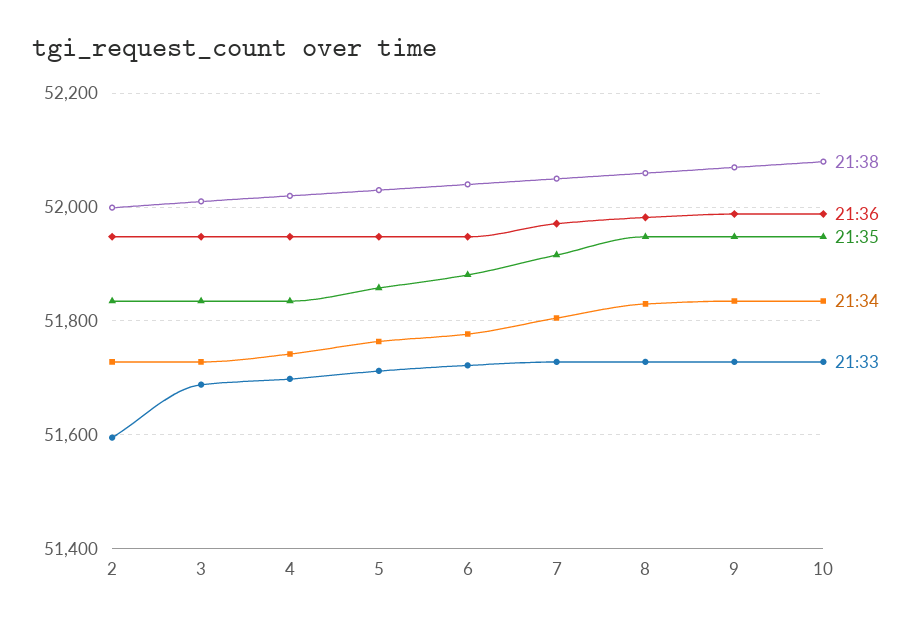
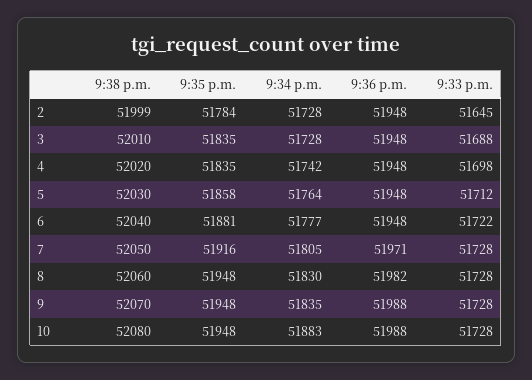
21:35, 2: 51840 -> 51784
21:33, 2: 51600 -> 51645
21:34, 10: 51840 -> 51883

